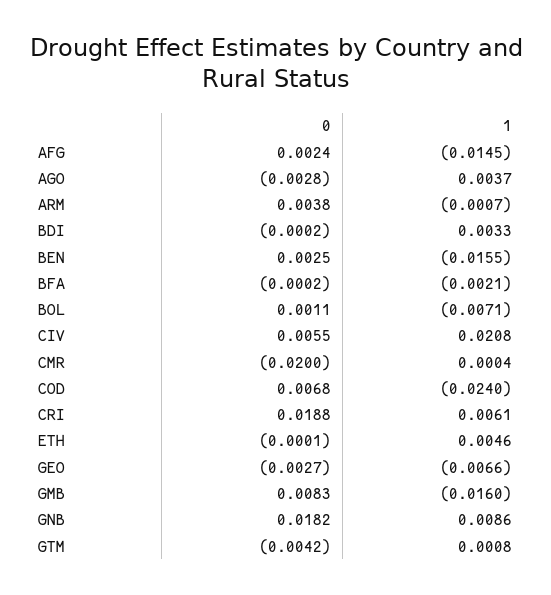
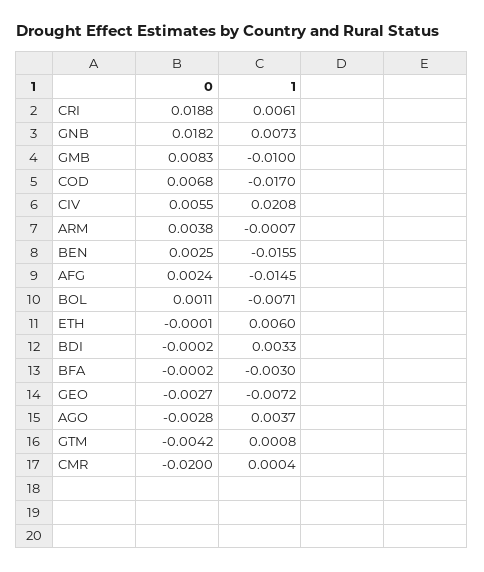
1, BFA: -0.0021 -> -0.003
1, COD: -0.024 -> -0.017
1, ETH: 0.0046 -> 0.006
1, GEO: -0.0066 -> -0.0072
1, GMB: -0.016 -> -0.01
1, GNB: 0.0086 -> 0.0073

